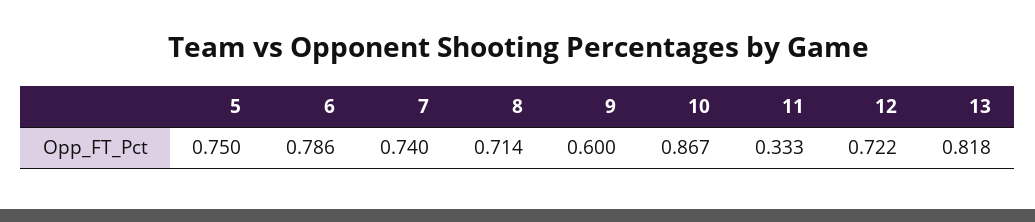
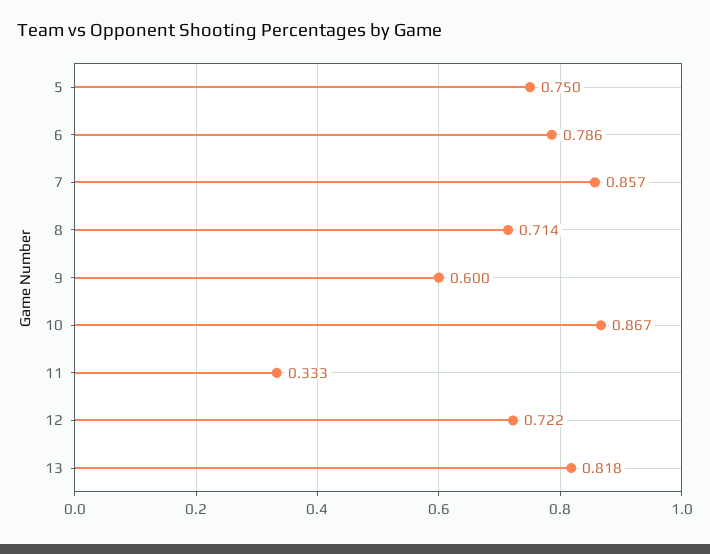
7: 0.74 -> 0.857

